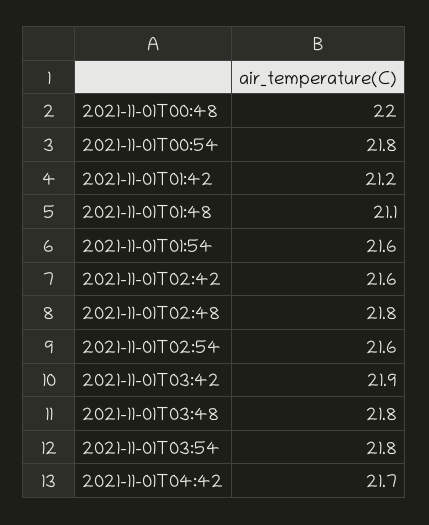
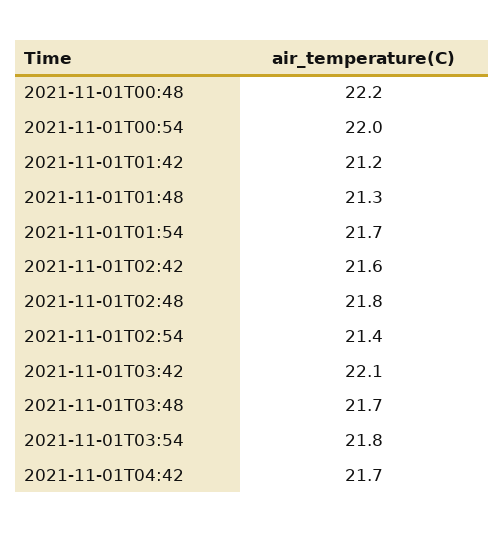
2021-11-01T00:48: 22 -> 22.2
2021-11-01T00:54: 21.8 -> 22
2021-11-01T01:48: 21.1 -> 21.3
2021-11-01T01:54: 21.6 -> 21.7
2021-11-01T02:54: 21.6 -> 21.4
2021-11-01T03:42: 21.9 -> 22.1
2021-11-01T03:48: 21.8 -> 21.7

